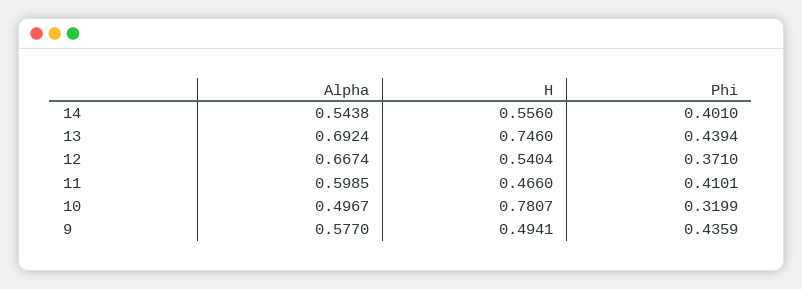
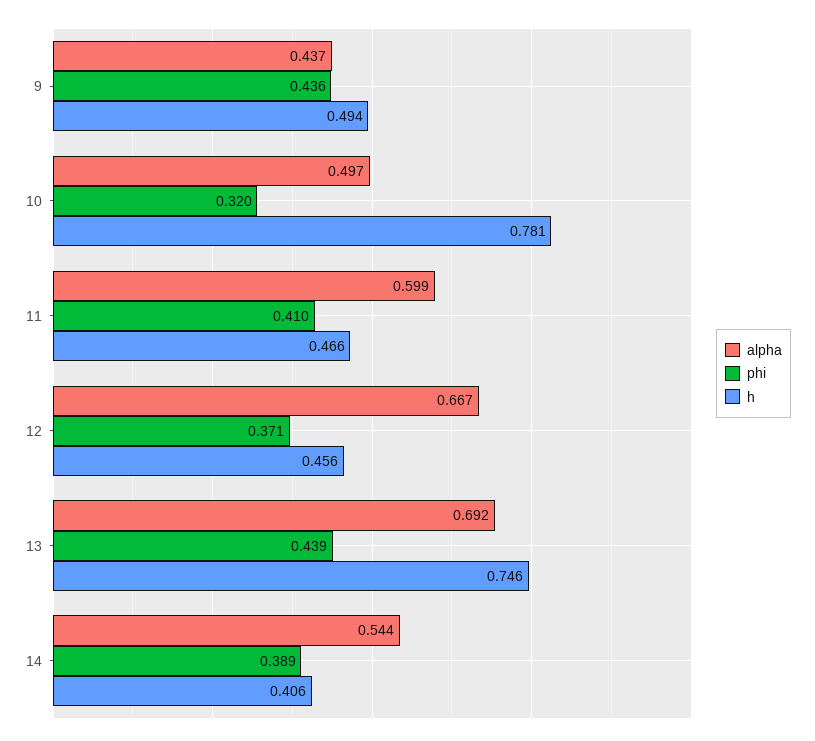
H, 14: 0.556 -> 0.406
Phi, 14: 0.401 -> 0.389
H, 12: 0.5404 -> 0.456
Alpha, 9: 0.577 -> 0.437

